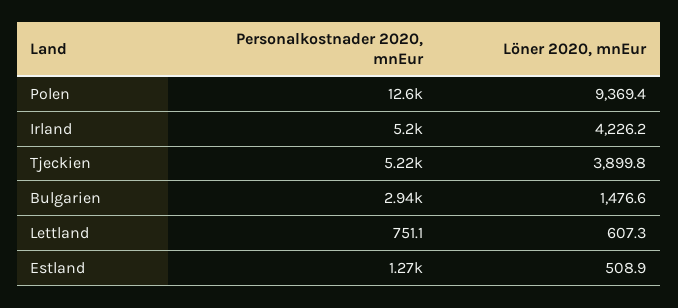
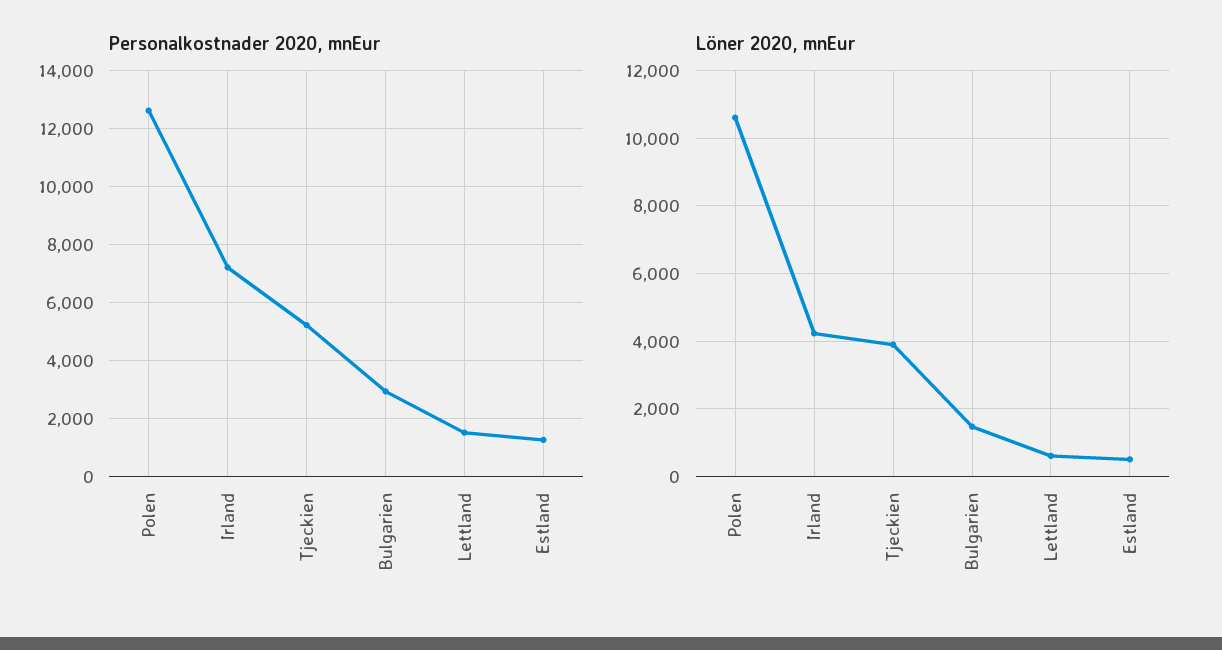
Löner 2020, mnEur, Polen: 9369.4 -> 10600
Personalkostnader 2020, mnEur, Irland: 5200 -> 7250
Personalkostnader 2020, mnEur, Lettland: 751.1 -> 1500

